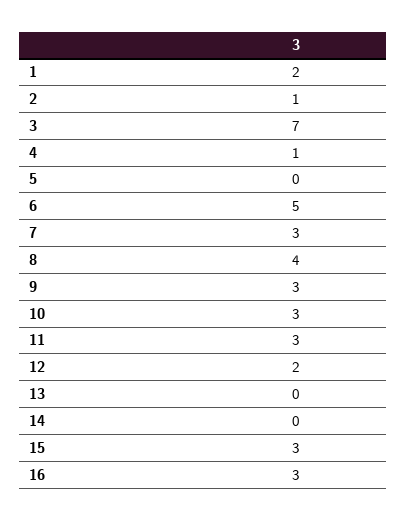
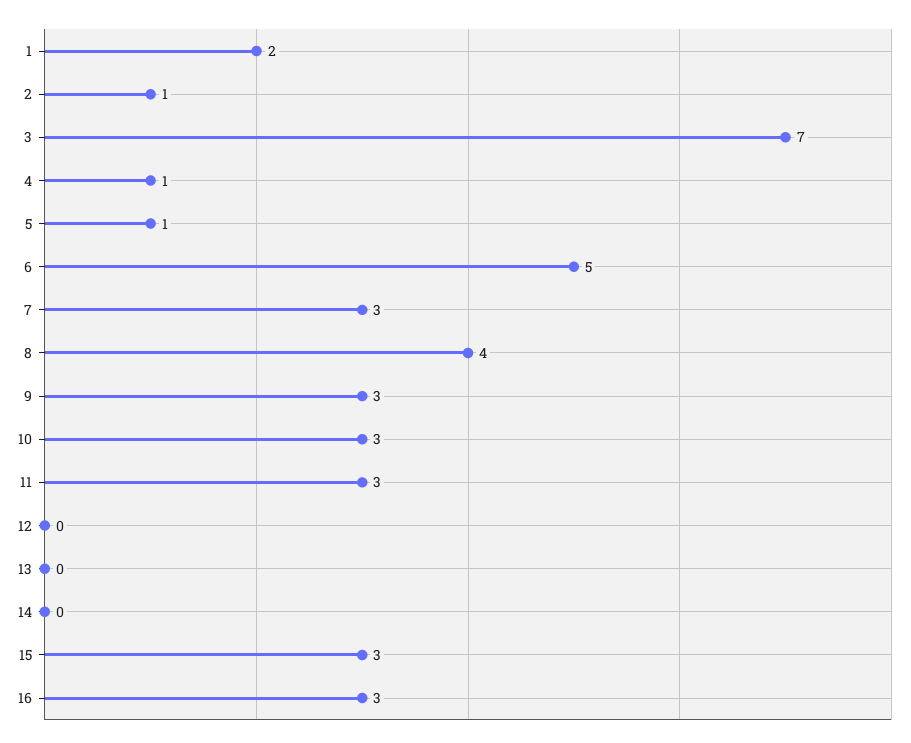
5: 0 -> 1
12: 2 -> 0

